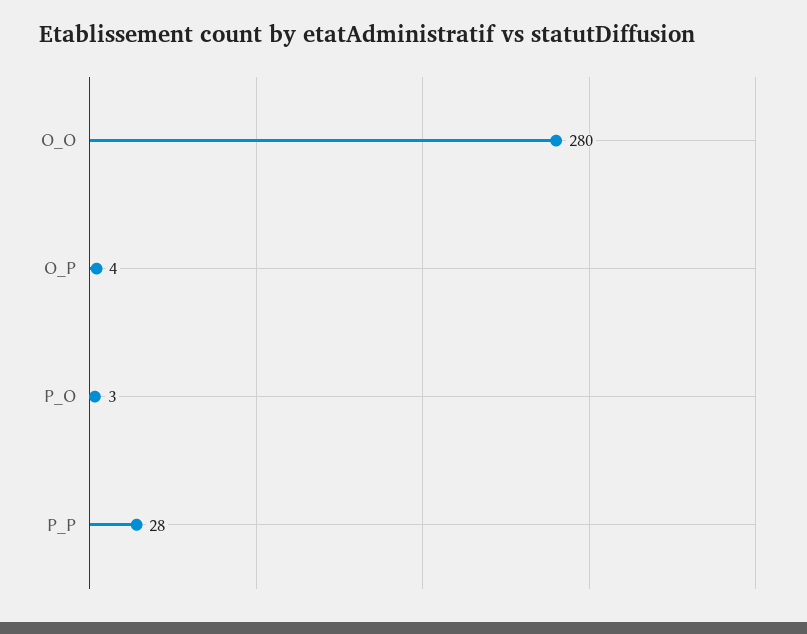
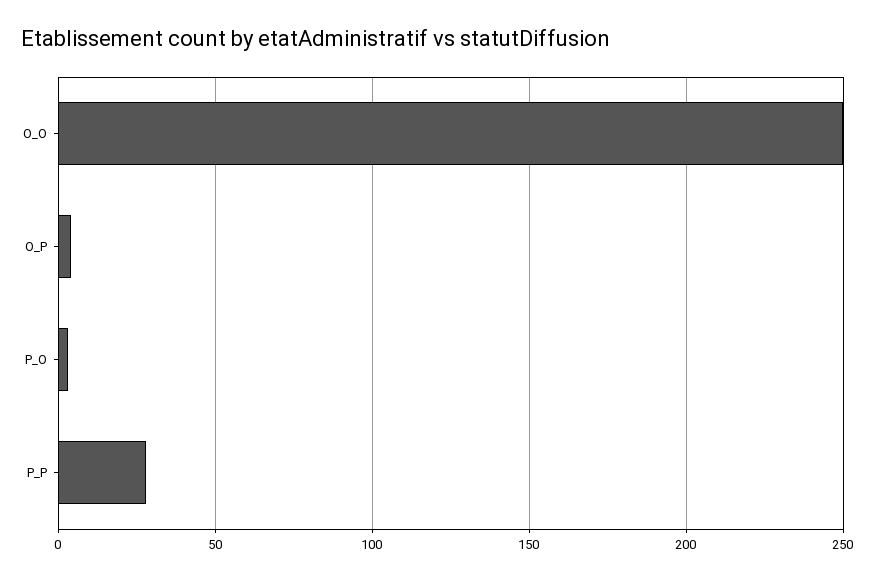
O_O: 280 -> 250

